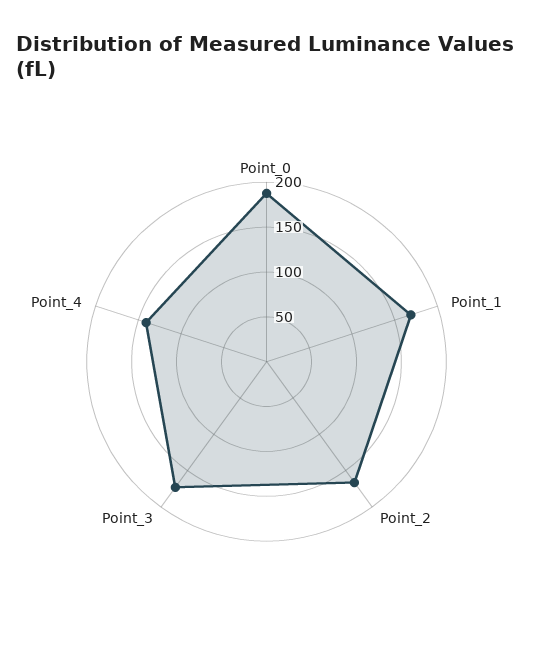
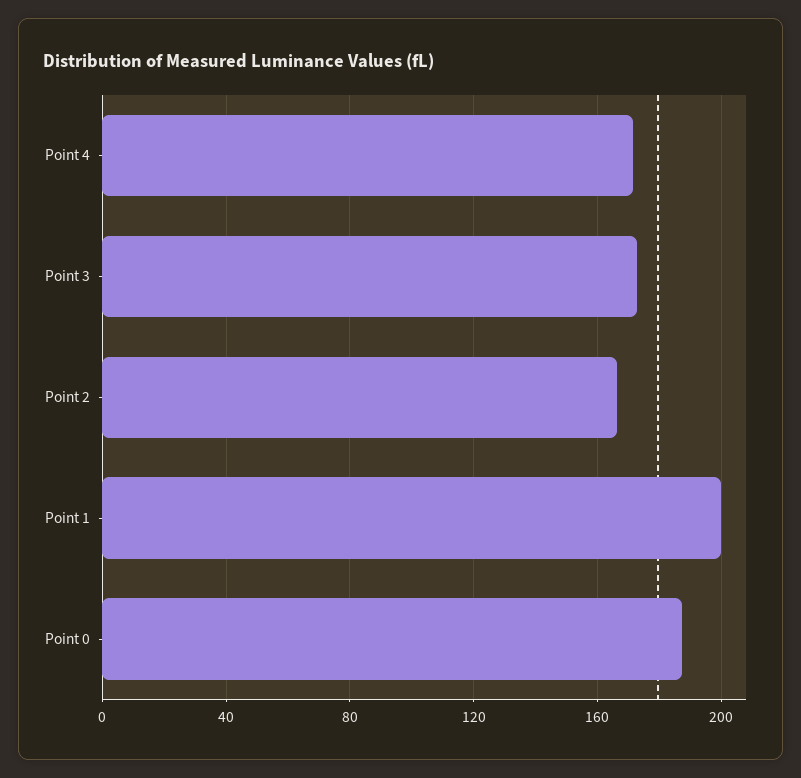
Point_1: 170 -> 200
Point_4: 140 -> 170

